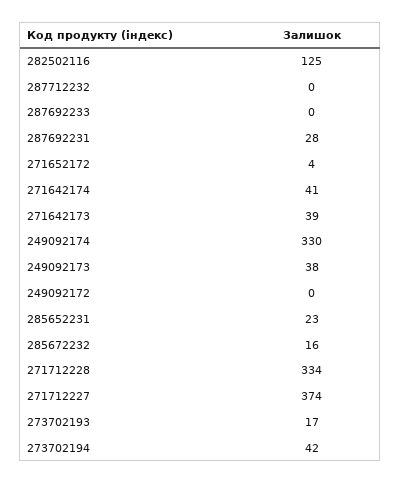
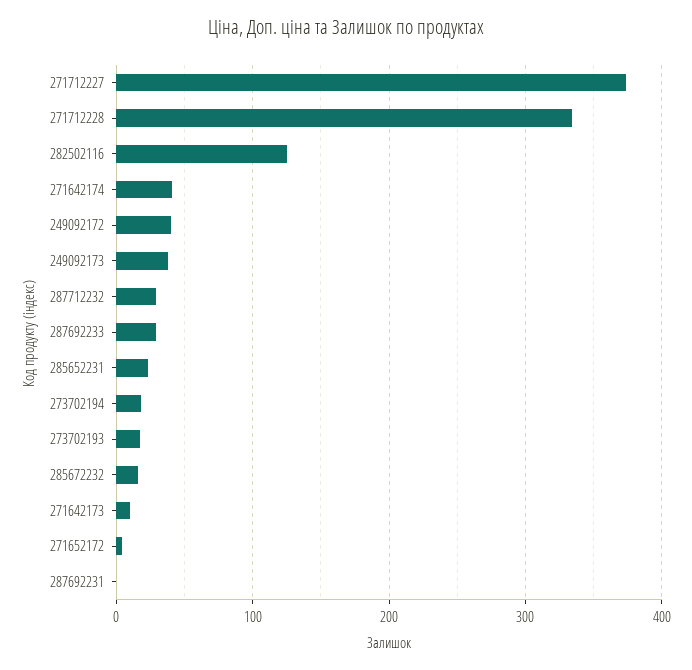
287712232: 0 -> 30
287692233: 0 -> 30
287692231: 28 -> 0
271642173: 39 -> 10
249092174: 330 -> none
249092172: 0 -> 40
273702194: 42 -> 20

